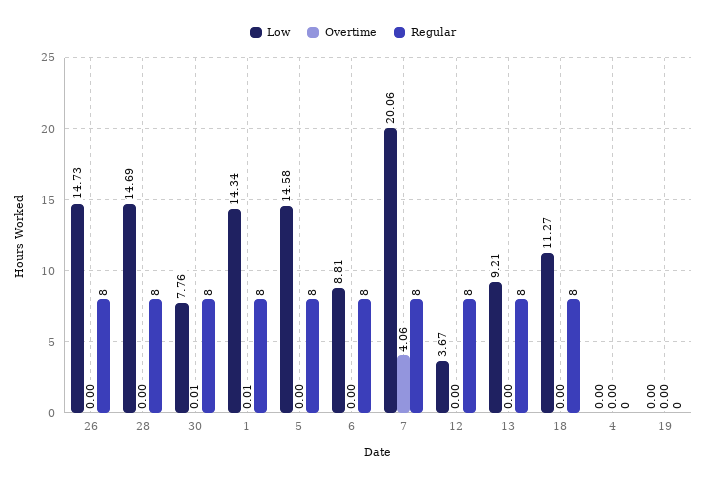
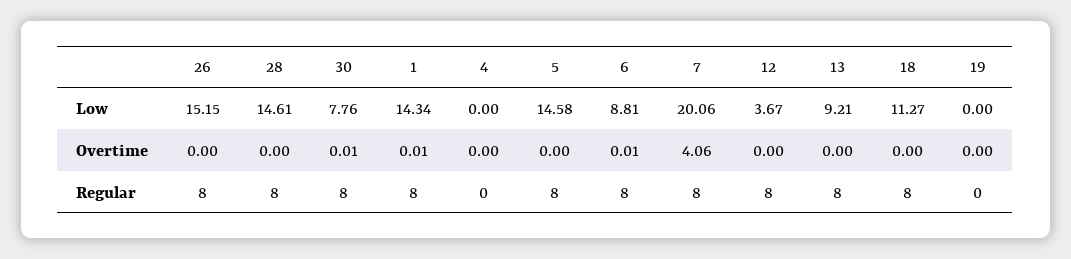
Low, 26: 14.73 -> 15.15
Low, 28: 14.69 -> 14.61
Overtime, 6: 0 -> 0.01

